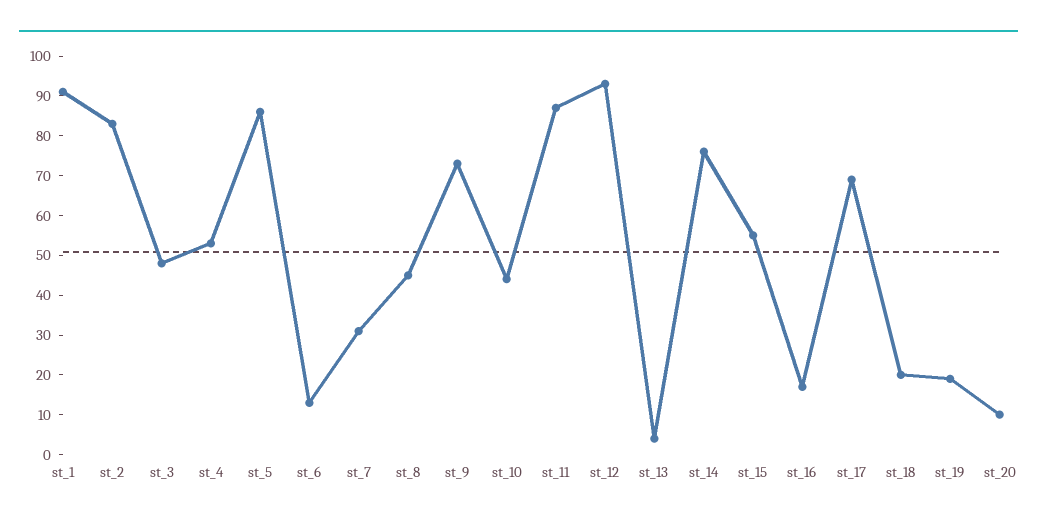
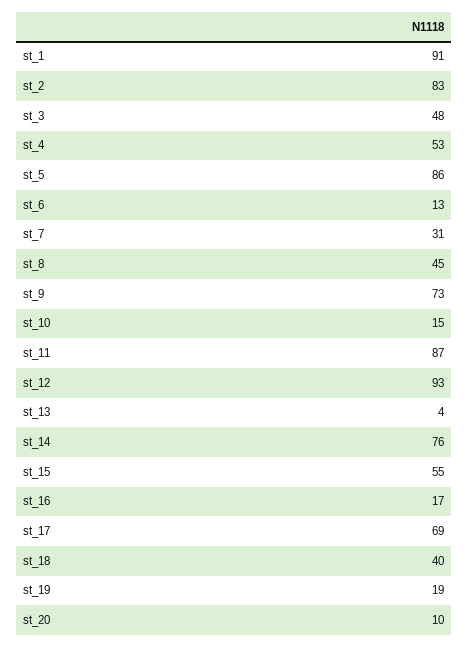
st_10: 45 -> 15
st_18: 20 -> 40

